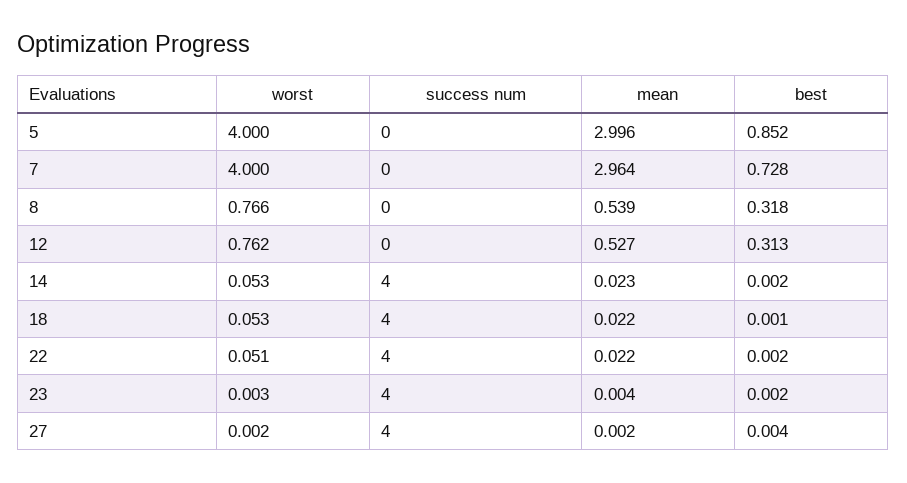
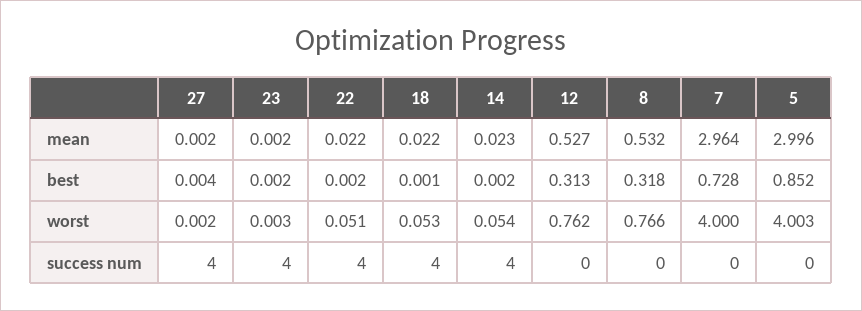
worst, 5: 4 -> 4.003
mean, 8: 0.539 -> 0.532
worst, 14: 0.053 -> 0.054
mean, 23: 0.004 -> 0.002

